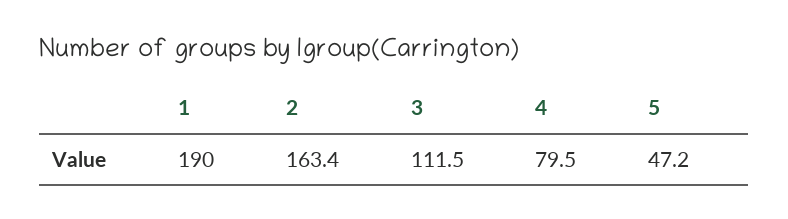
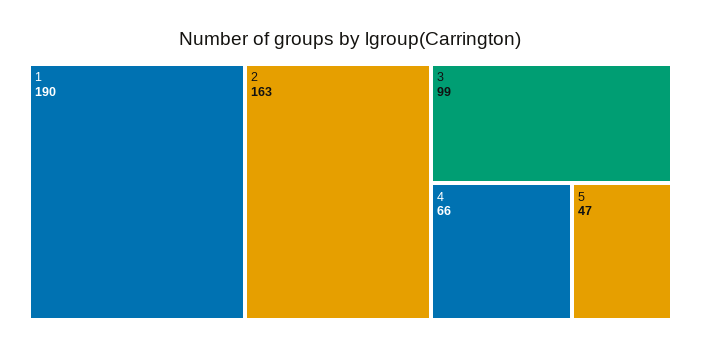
3: 111.5 -> 99
4: 79.5 -> 66

